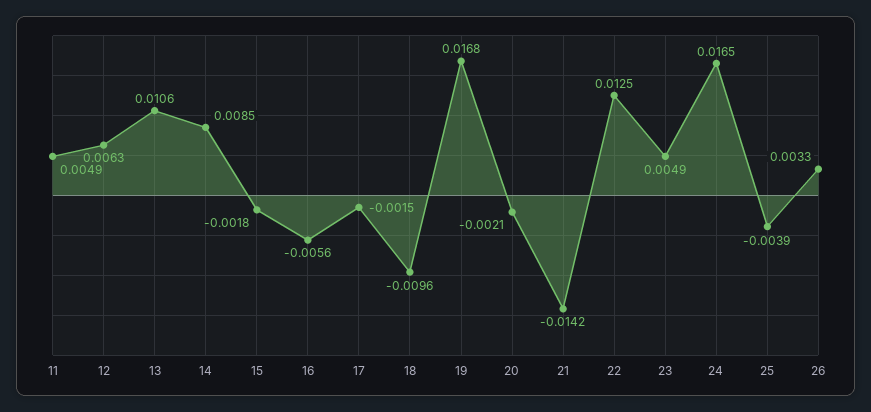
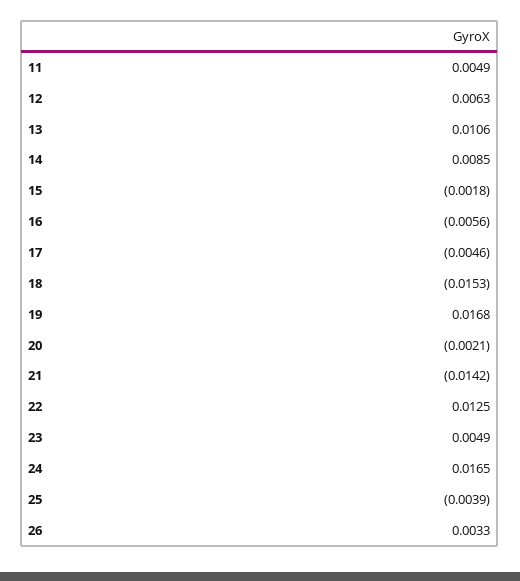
17: -0.0015 -> -0.0046
18: -0.0096 -> -0.0153

